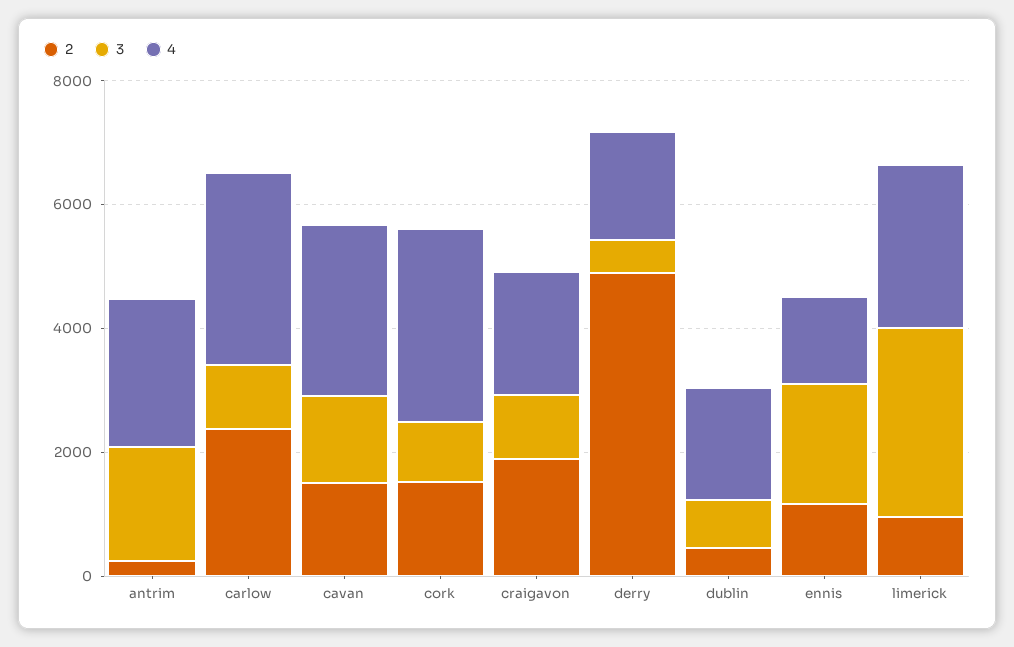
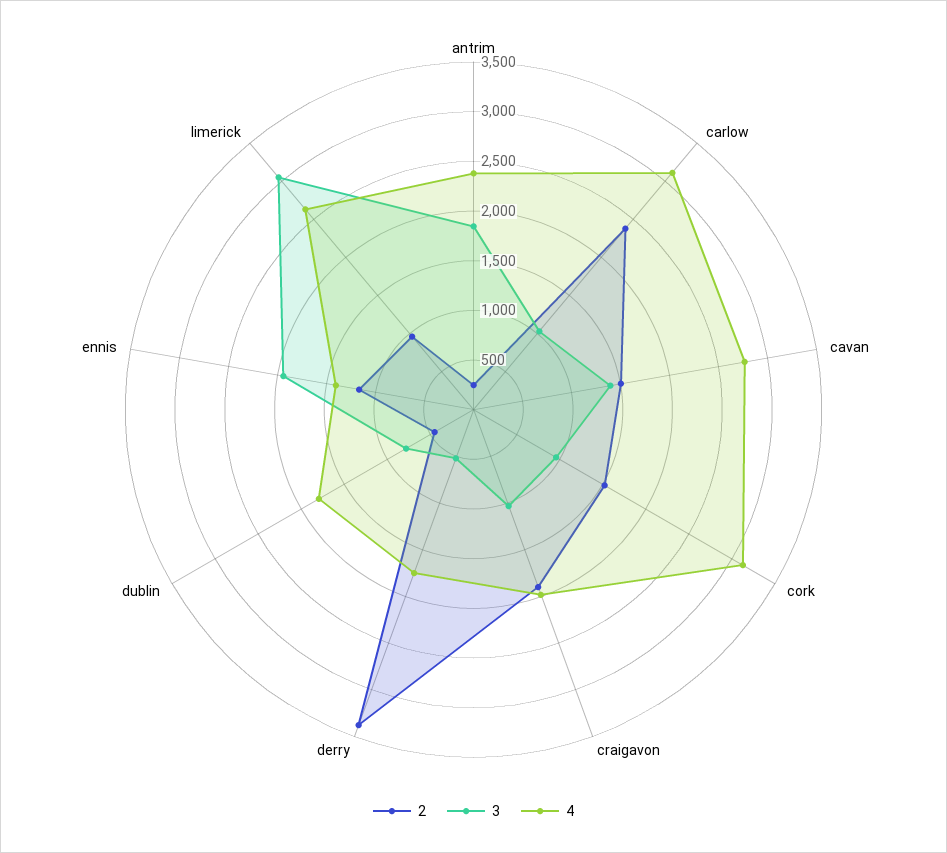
2, derry: 5000 -> 3400

